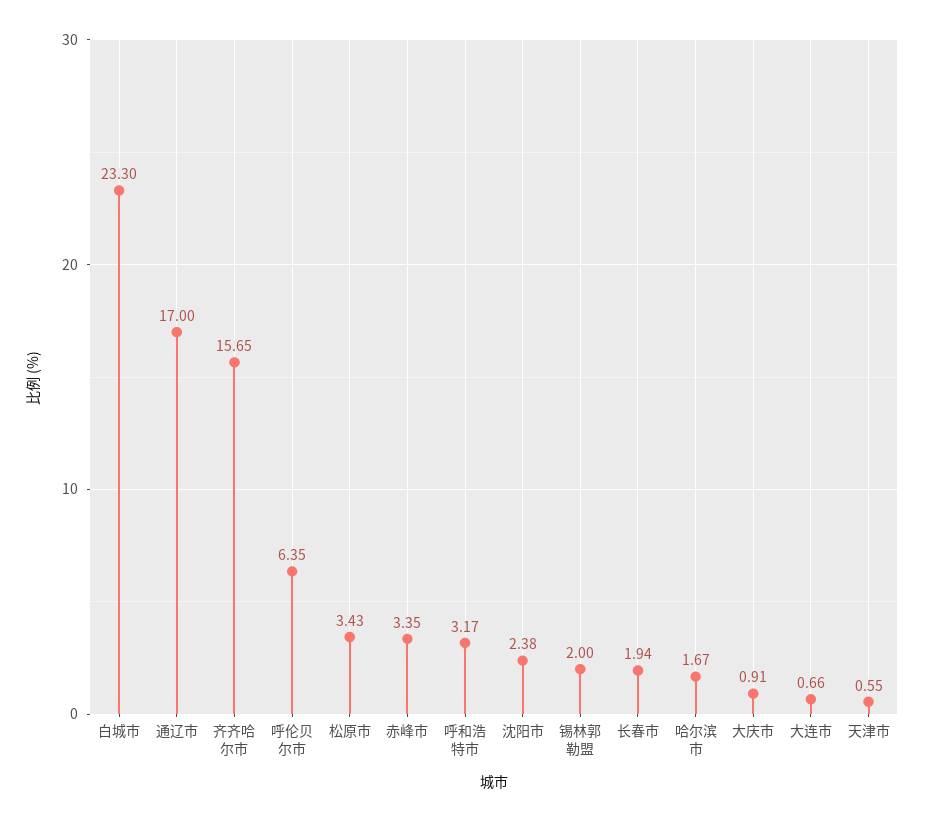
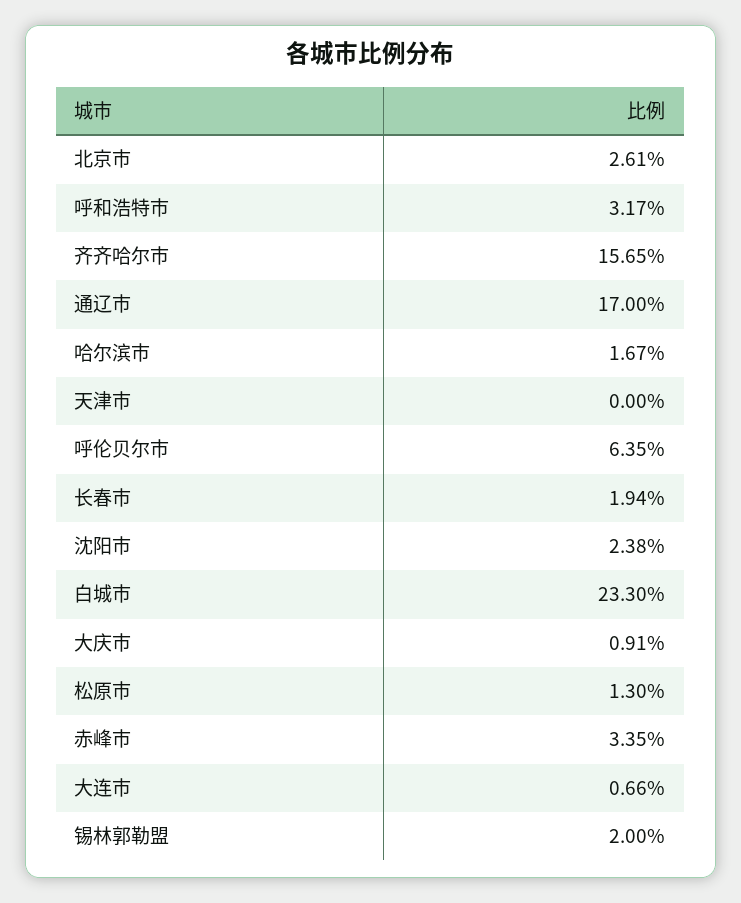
松原市: 3.43 -> 1.3
天津市: 0.55 -> 0
北京市: none -> 2.61

